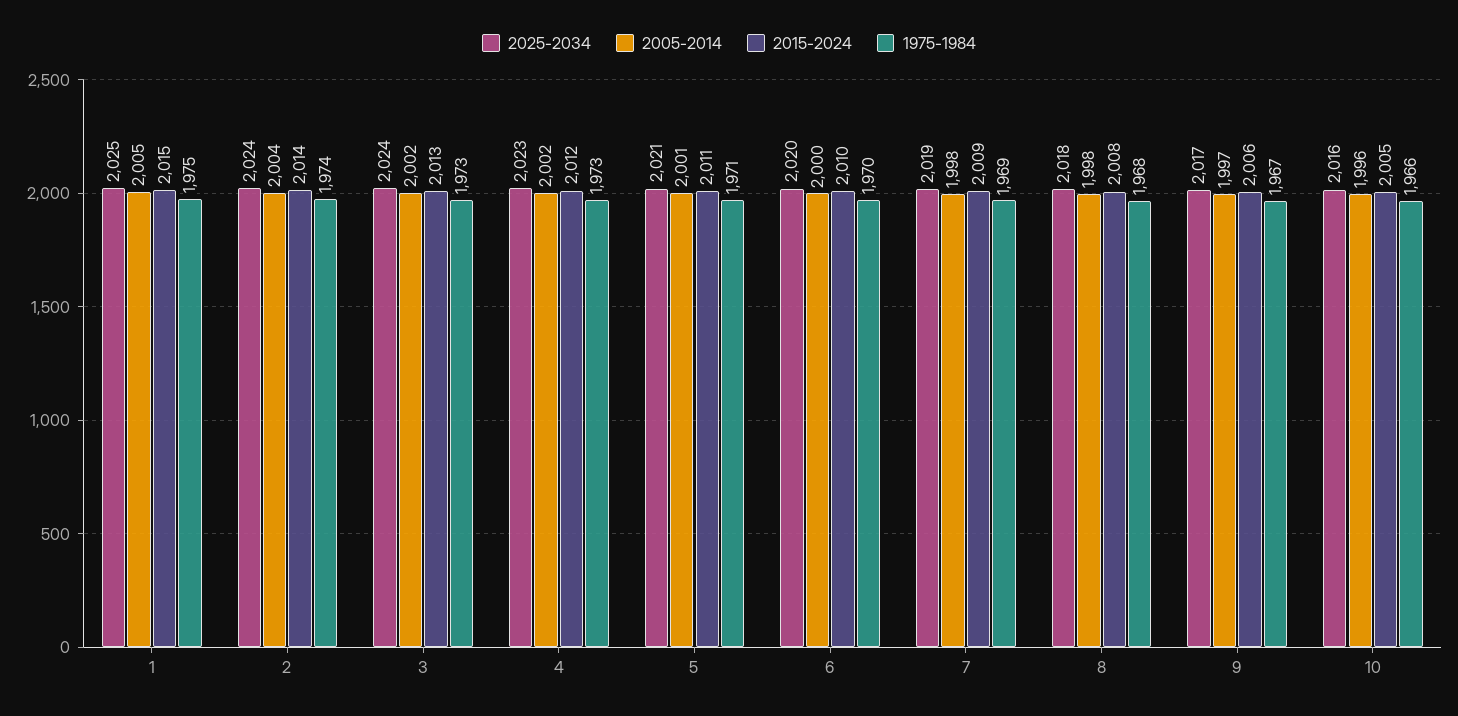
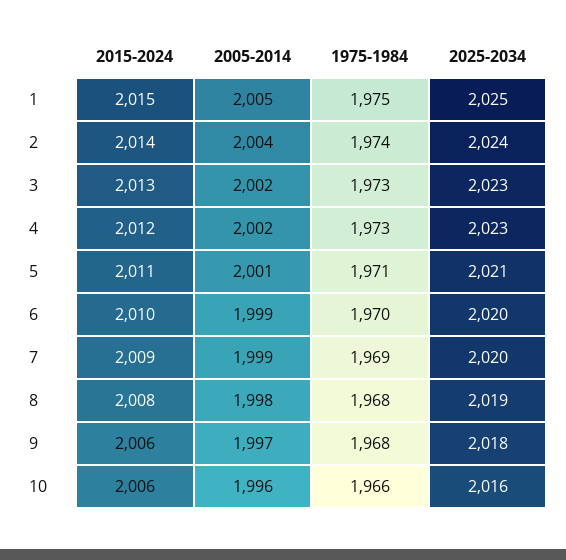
2025-2034, 3: 2024 -> 2023
2005-2014, 6: 2000 -> 1999
2025-2034, 7: 2019 -> 2020
2005-2014, 7: 1998 -> 1999
2025-2034, 8: 2018 -> 2019
2025-2034, 9: 2017 -> 2018
1975-1984, 9: 1967 -> 1968
2015-2024, 10: 2005 -> 2006

